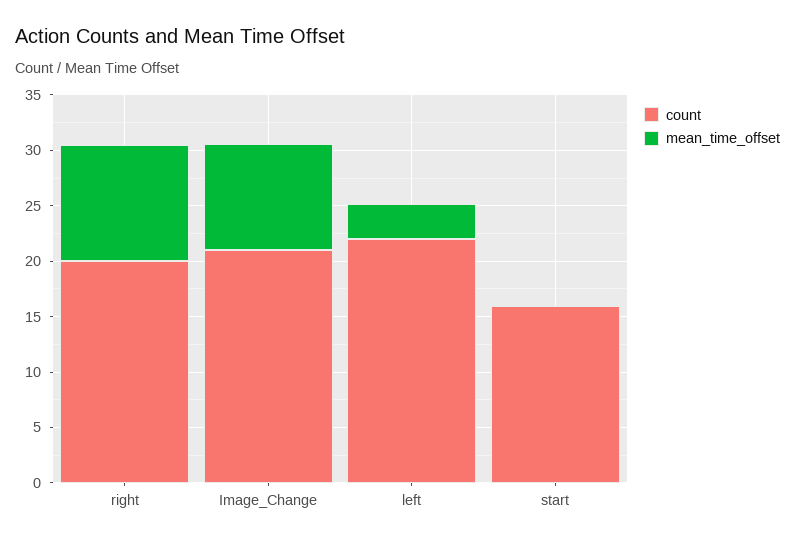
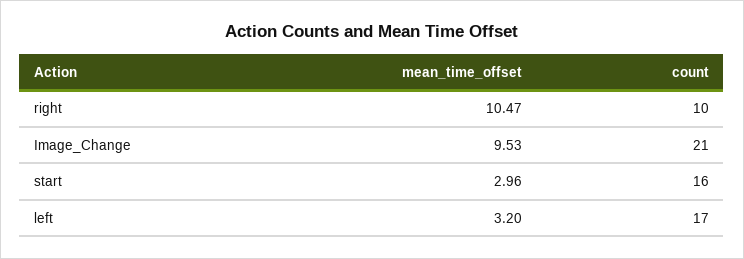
count, right: 20 -> 10
count, left: 22 -> 17
mean_time_offset, start: 0 -> 2.96

